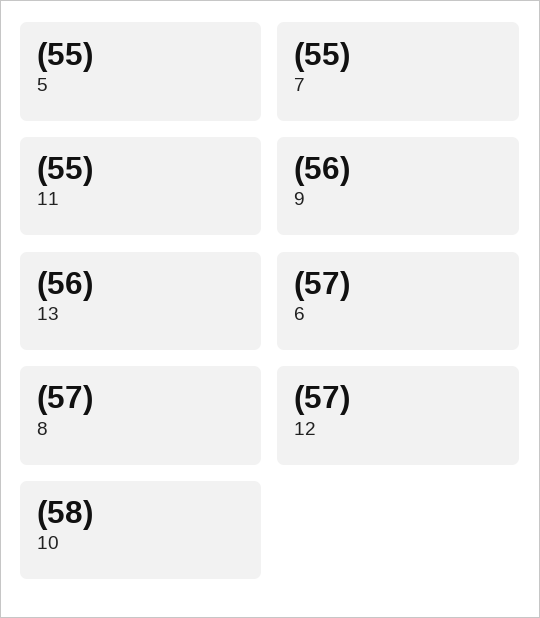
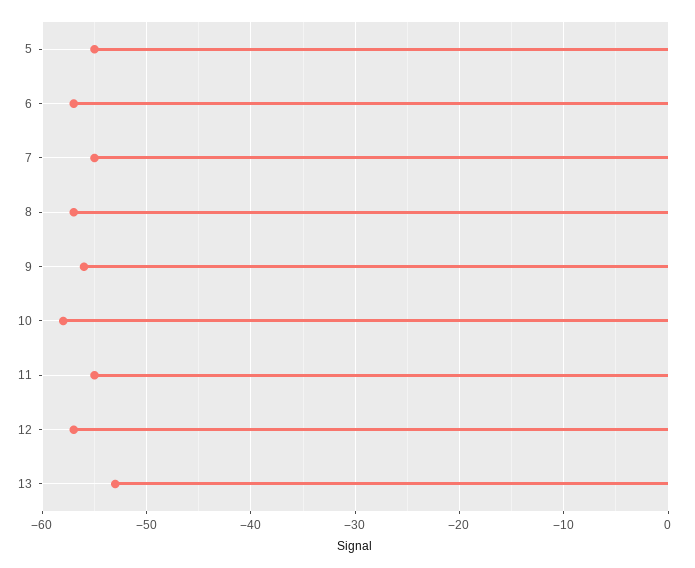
13: -56 -> -53

